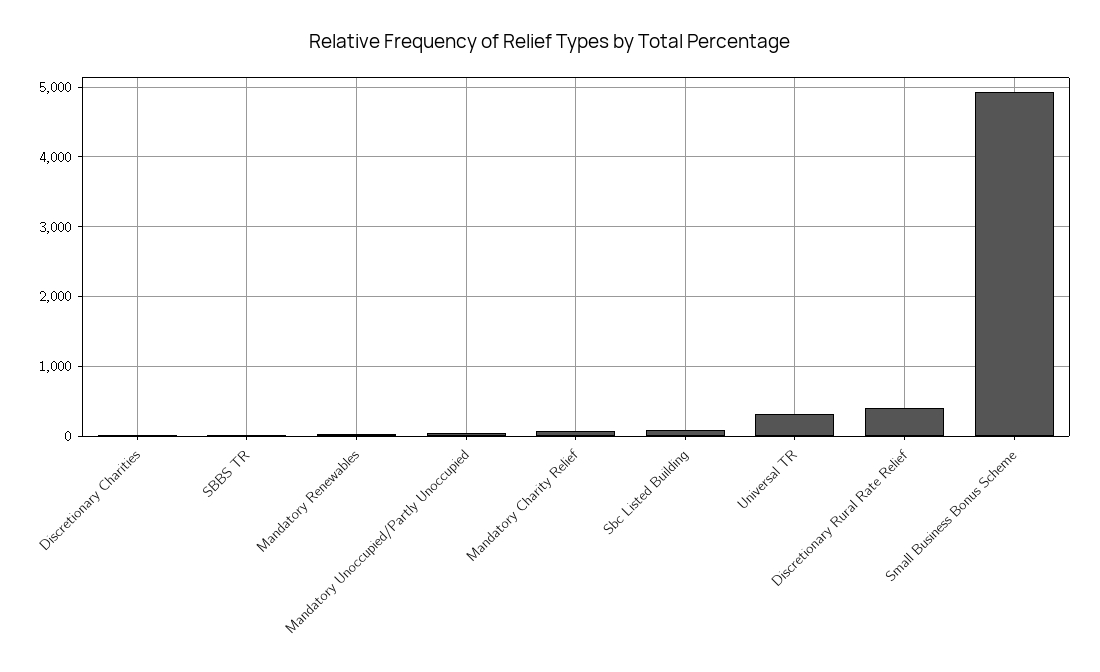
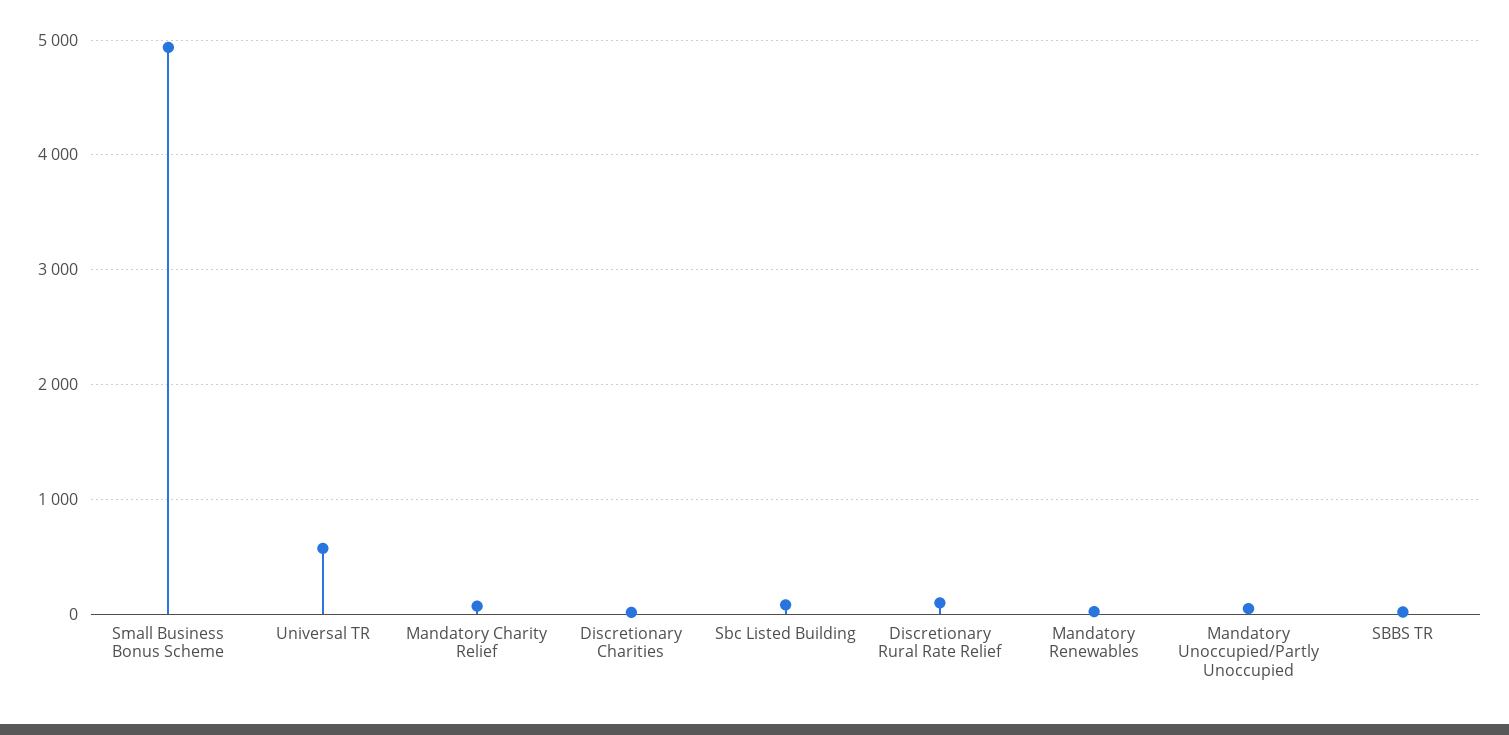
Universal TR: 300 -> 600
Discretionary Rural Rate Relief: 400 -> 100

